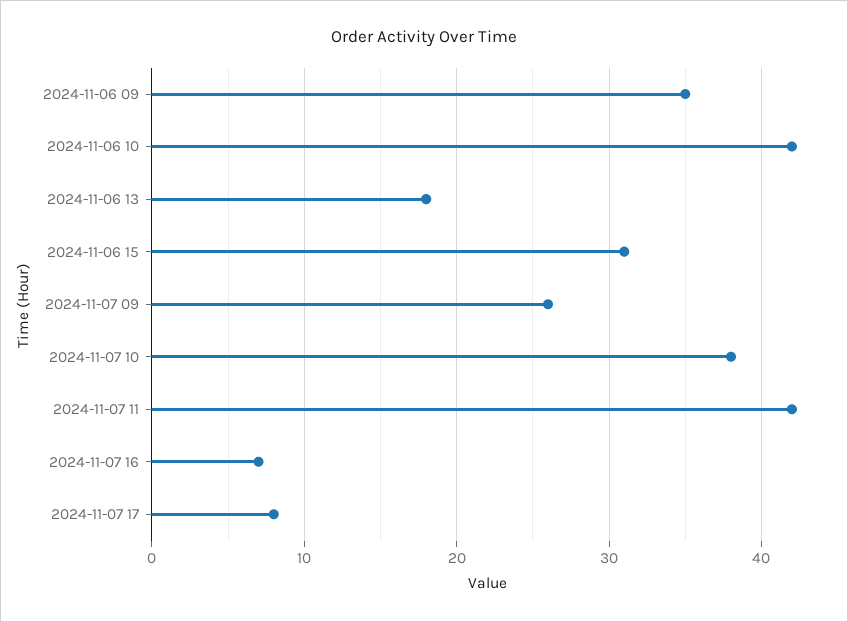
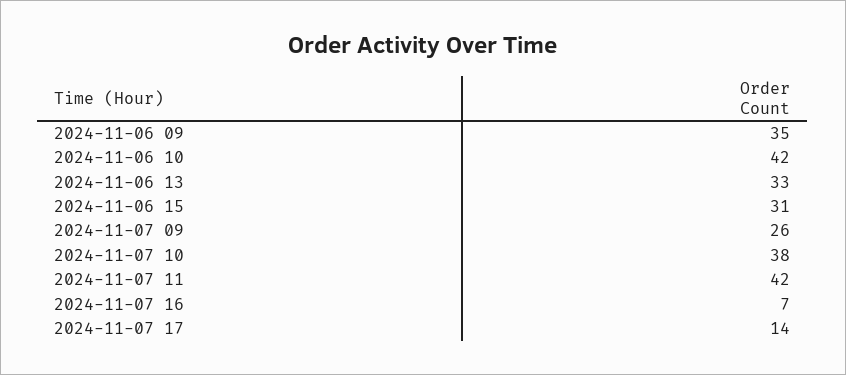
2024-11-06 13: 18 -> 33
2024-11-07 17: 8 -> 14

